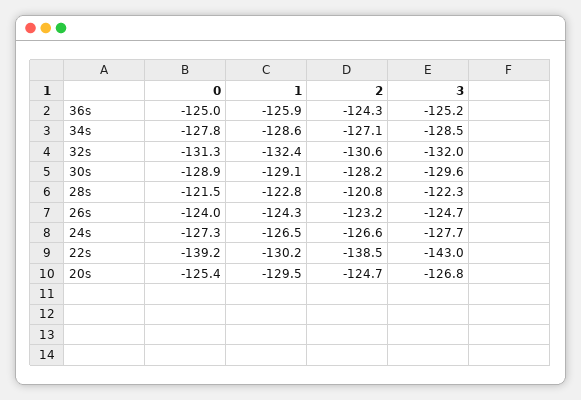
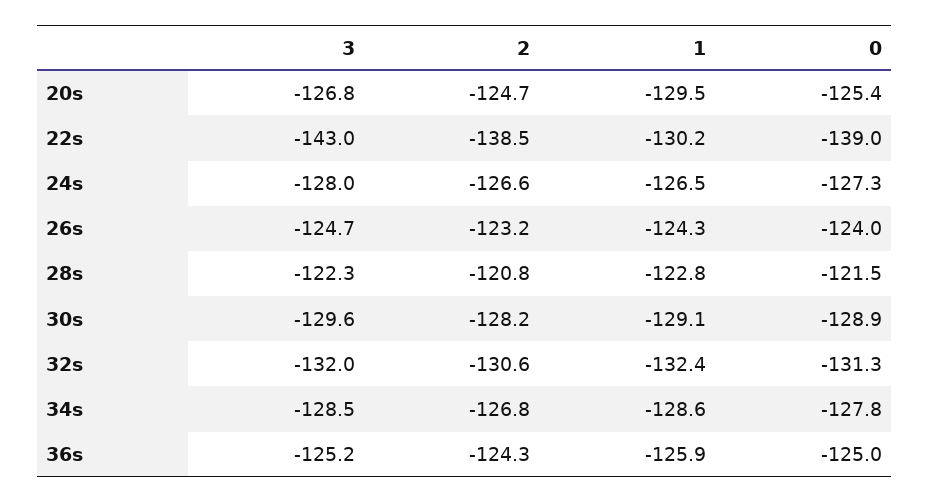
2, 34s: -127.1 -> -126.8
3, 24s: -127.7 -> -128
0, 22s: -139.2 -> -139

